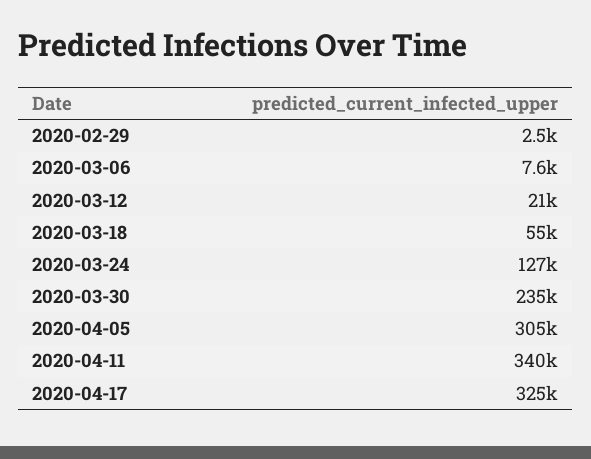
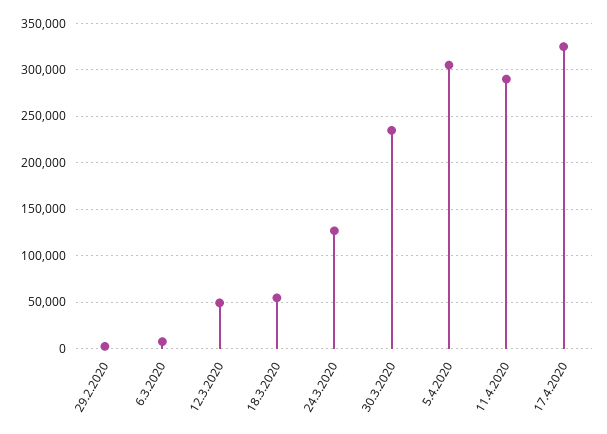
2020-03-12: 21000 -> 50000
2020-04-11: 340000 -> 290000

